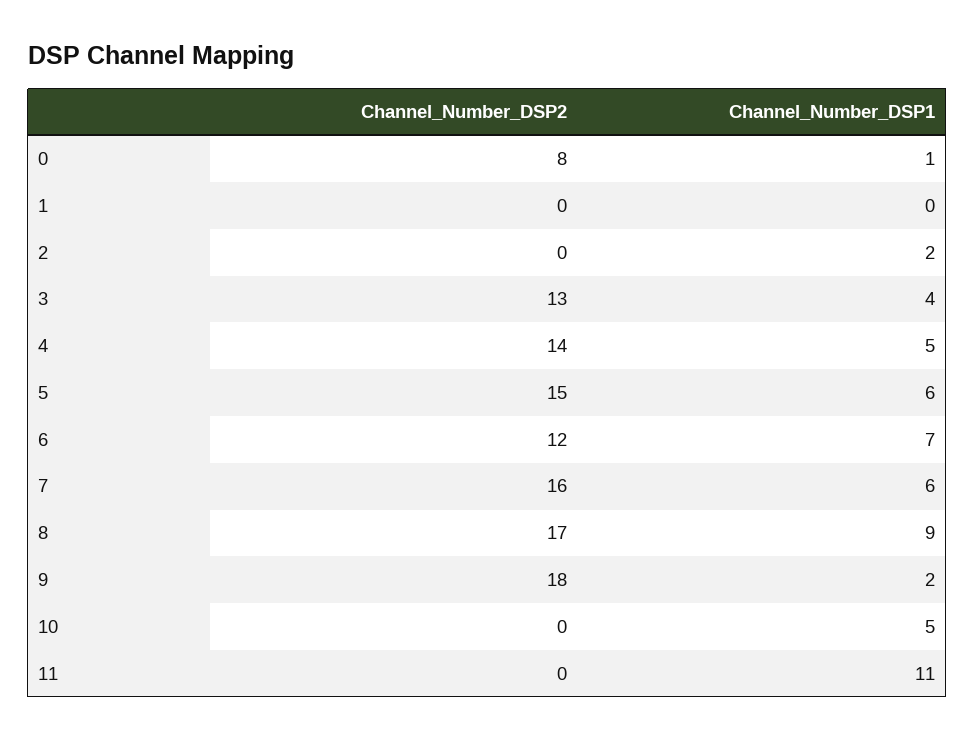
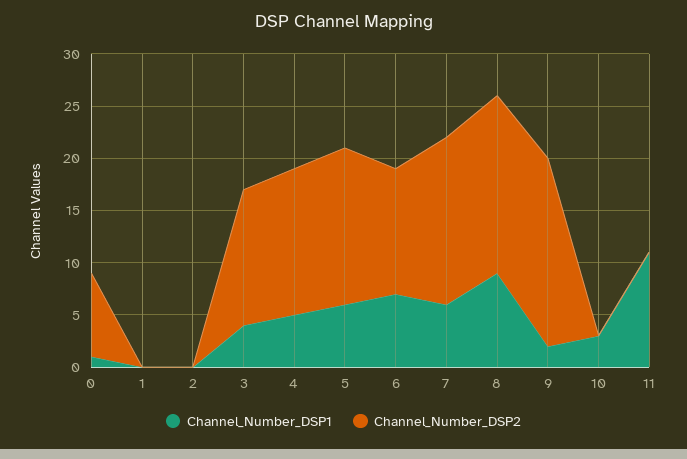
Channel_Number_DSP1, 2: 2 -> 0
Channel_Number_DSP1, 10: 5 -> 3

